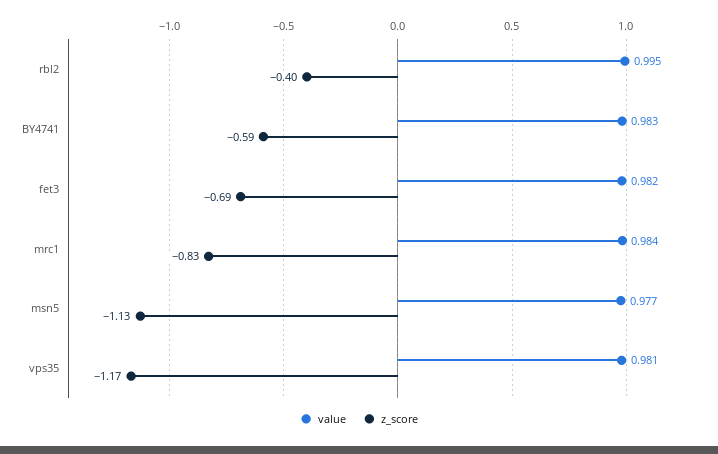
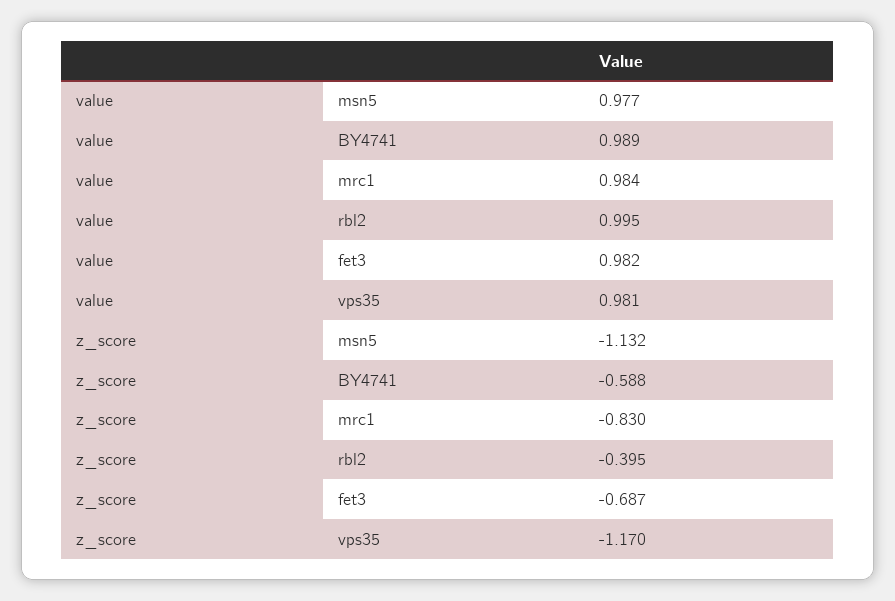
value, BY4741: 0.983 -> 0.989

